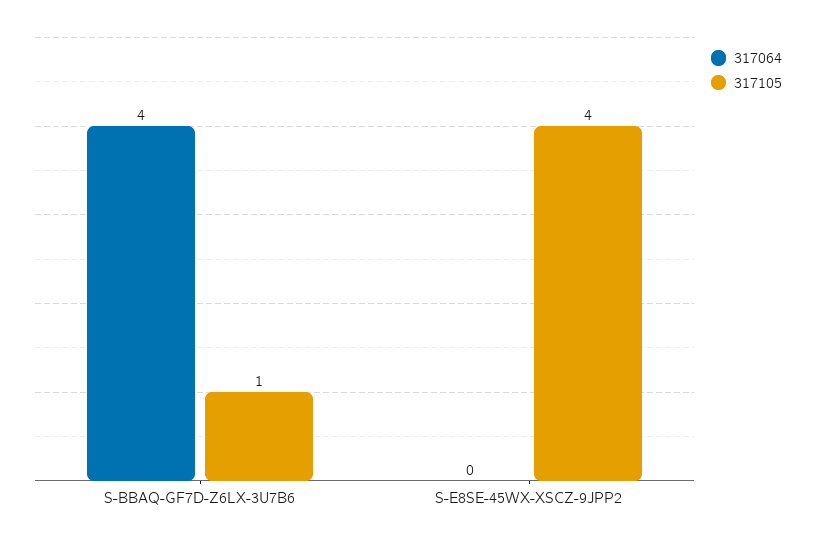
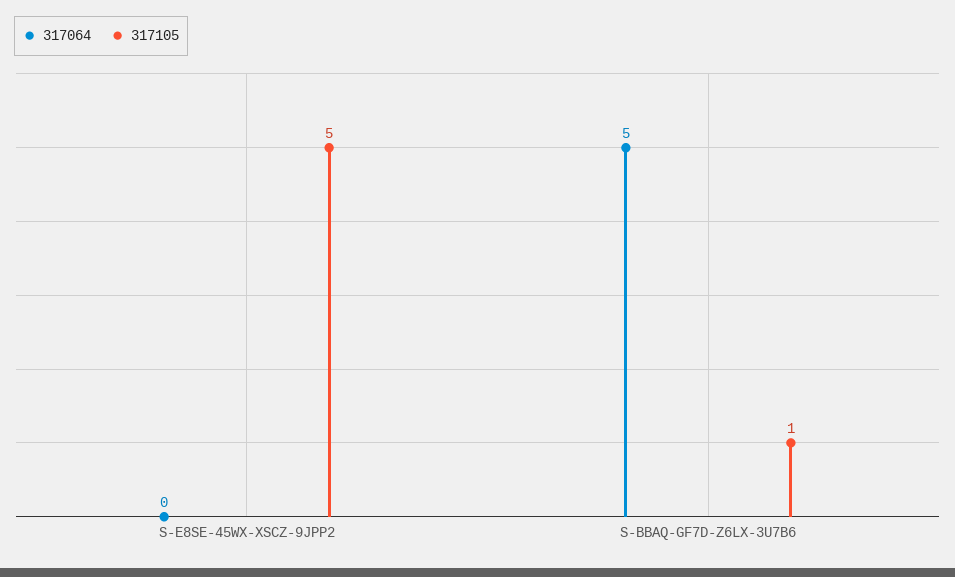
317064, S-BBAQ-GF7D-Z6LX-3U7B6: 4 -> 5
317105, S-E8SE-45WX-XSCZ-9JPP2: 4 -> 5

